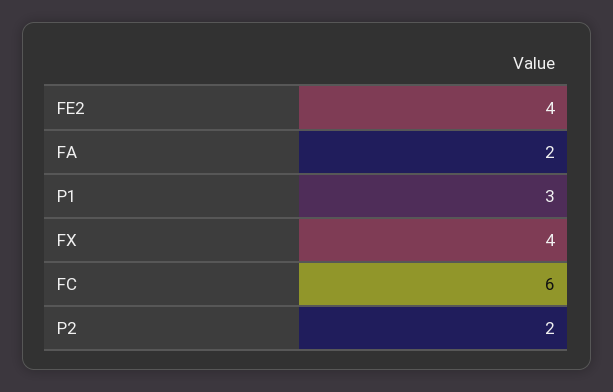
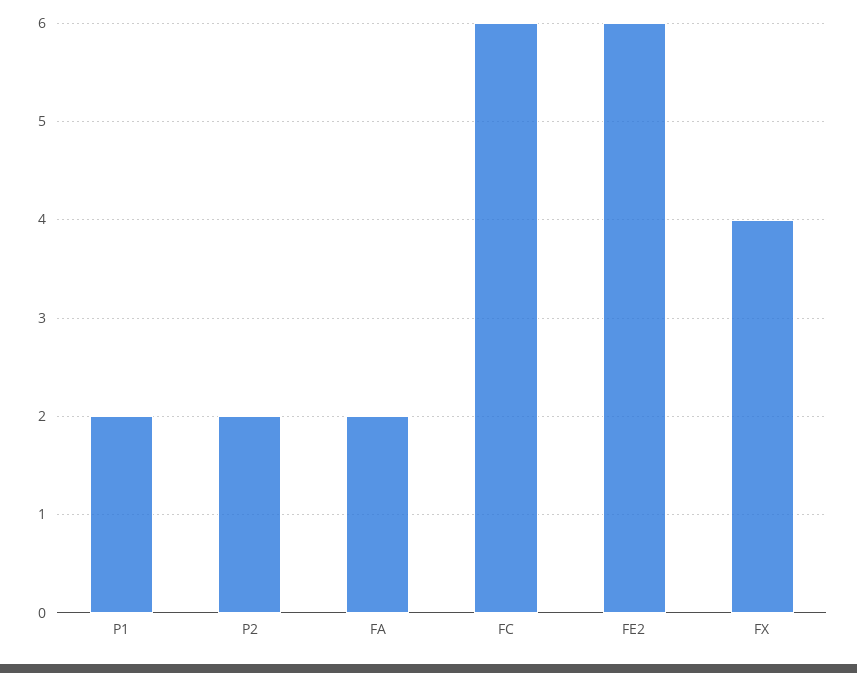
FE2: 4 -> 6
P1: 3 -> 2

